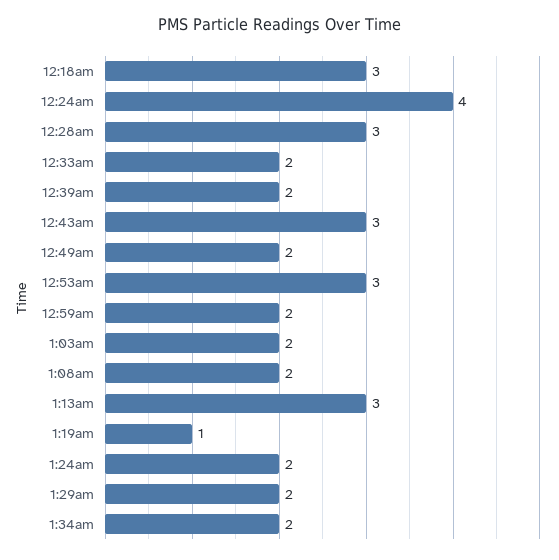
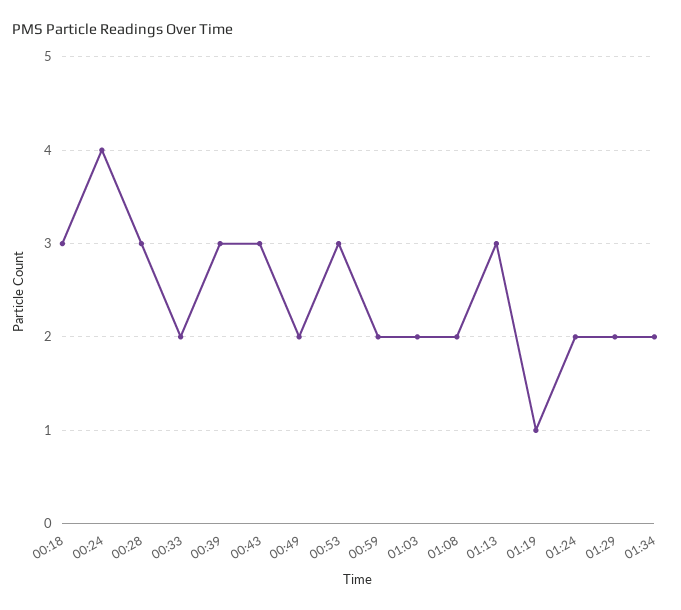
12:39am: 2 -> 3

